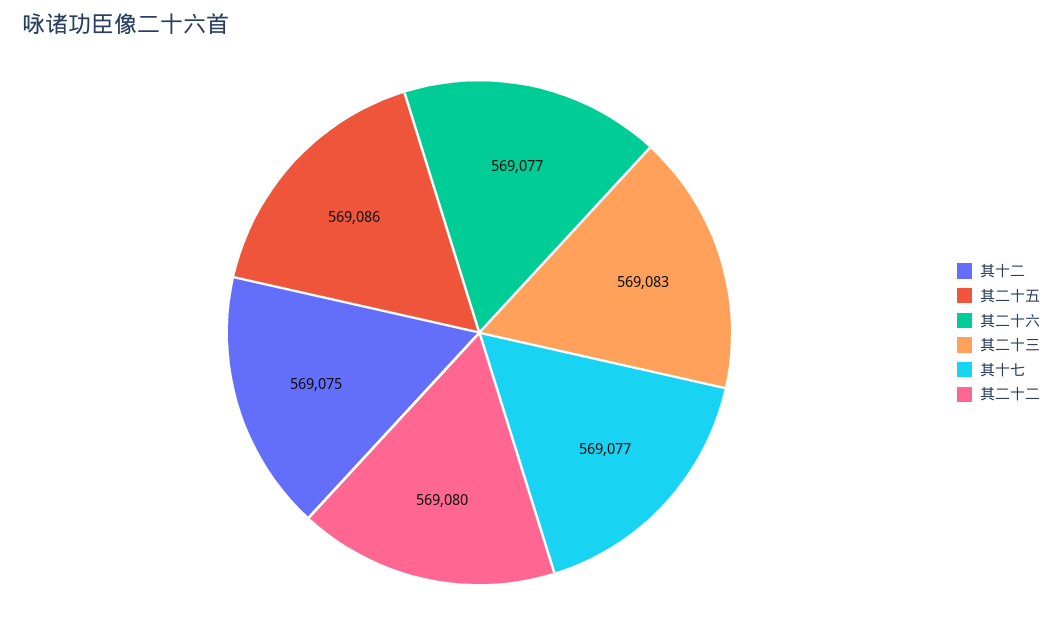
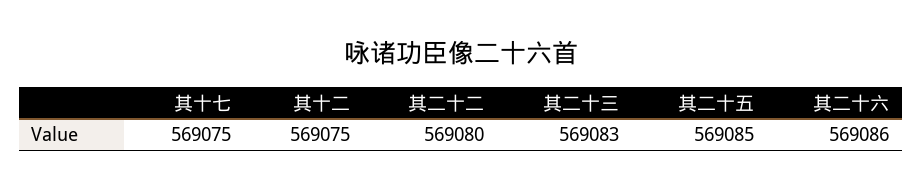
其二十五: 569086 -> 569085
其二十六: 569077 -> 569086
其十七: 569077 -> 569075

